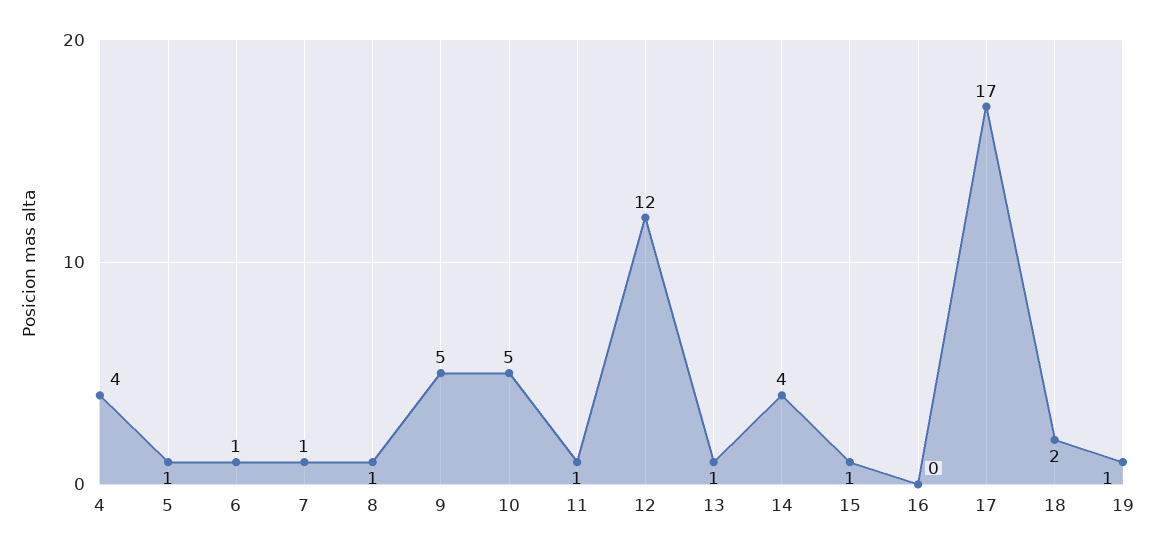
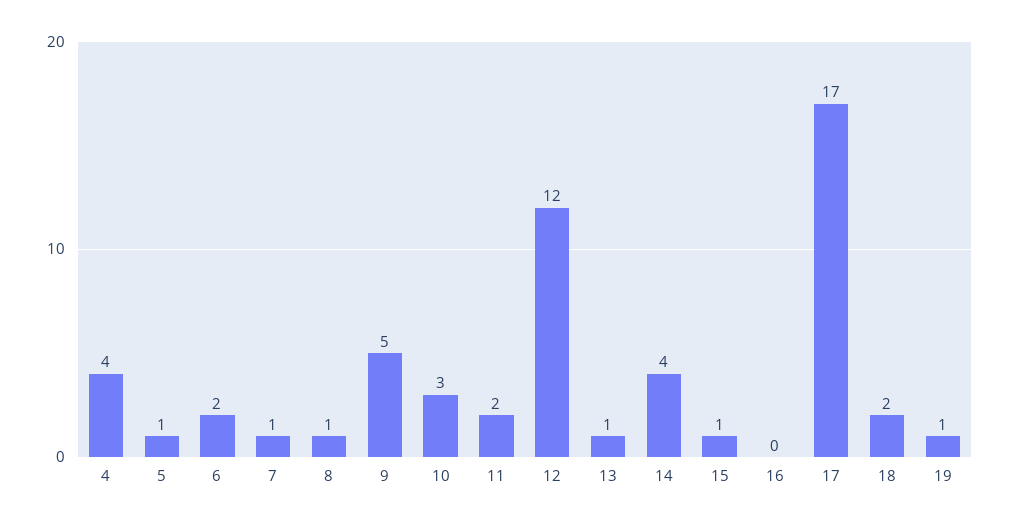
6: 1 -> 2
10: 5 -> 3
11: 1 -> 2

